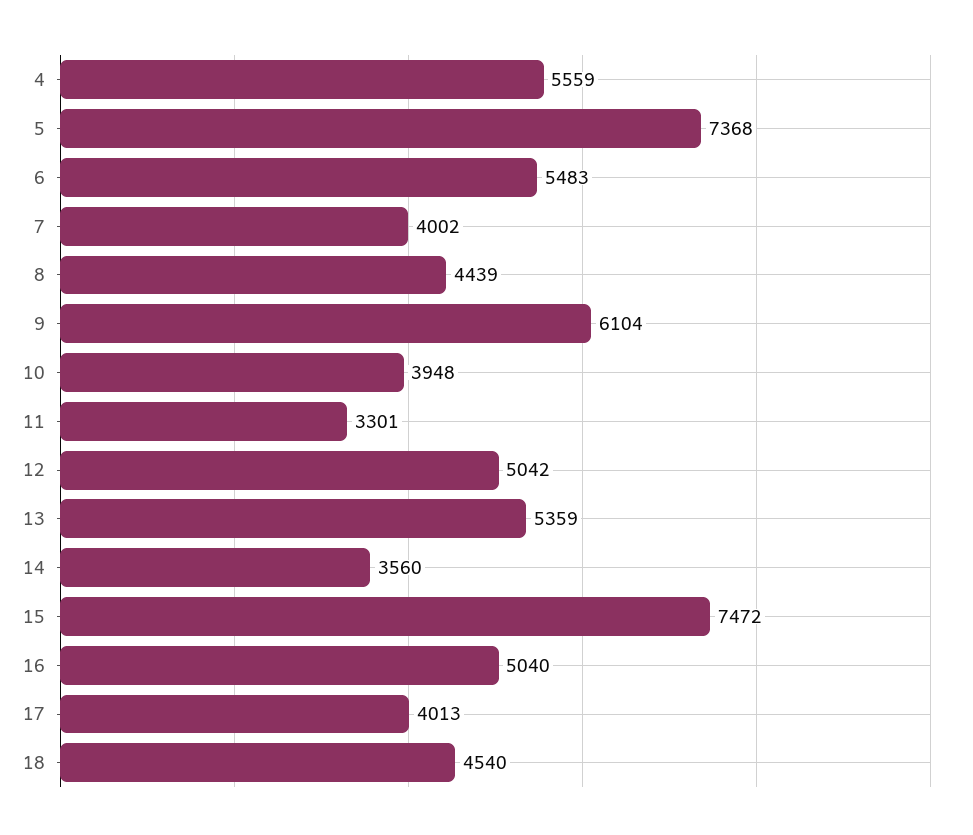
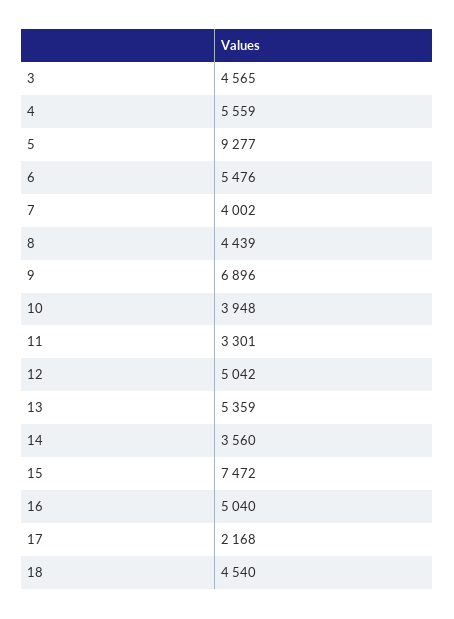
5: 7368 -> 9277
6: 5483 -> 5476
9: 6104 -> 6896
17: 4013 -> 2168
3: none -> 4565

